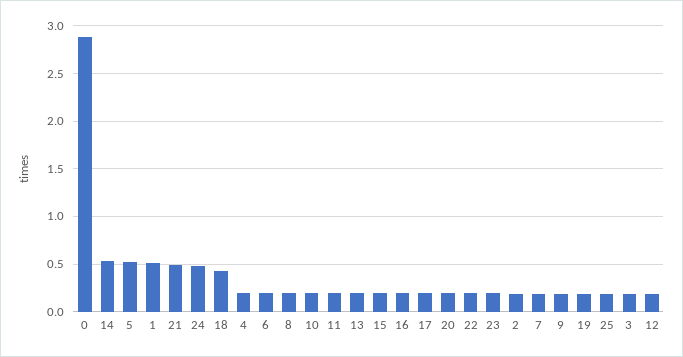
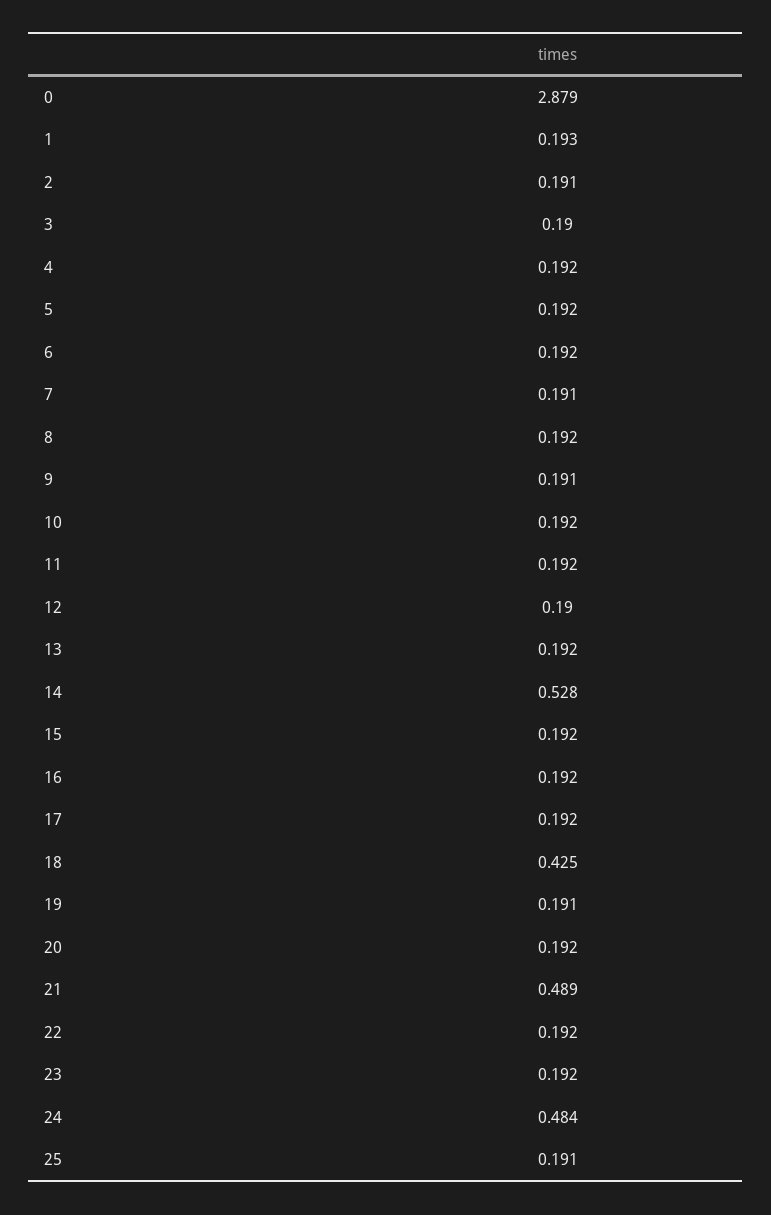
5: 0.5 -> 0.192
1: 0.5 -> 0.193

